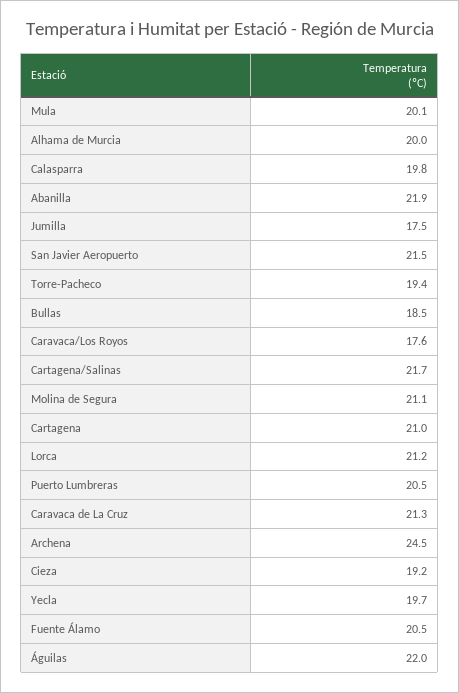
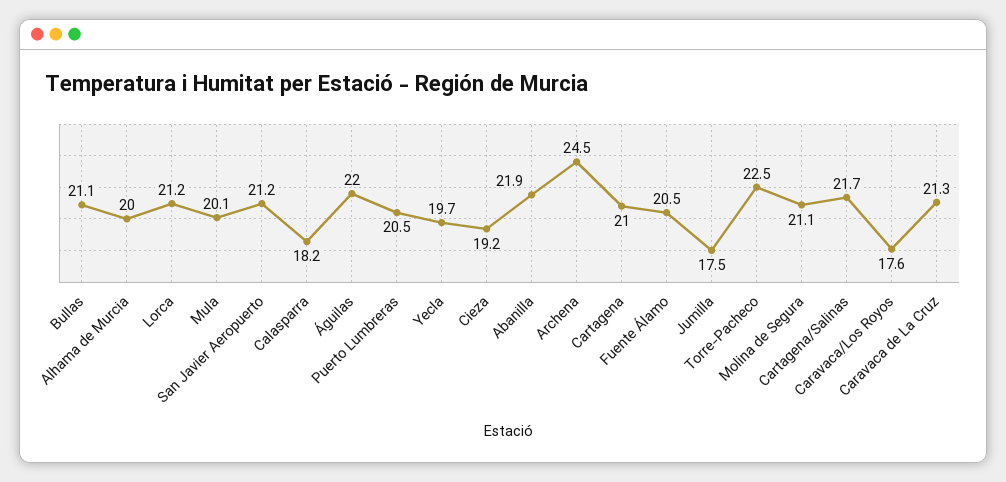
Calasparra: 19.8 -> 18.2
San Javier Aeropuerto: 21.5 -> 21.2
Torre-Pacheco: 19.4 -> 22.5
Bullas: 18.5 -> 21.1

